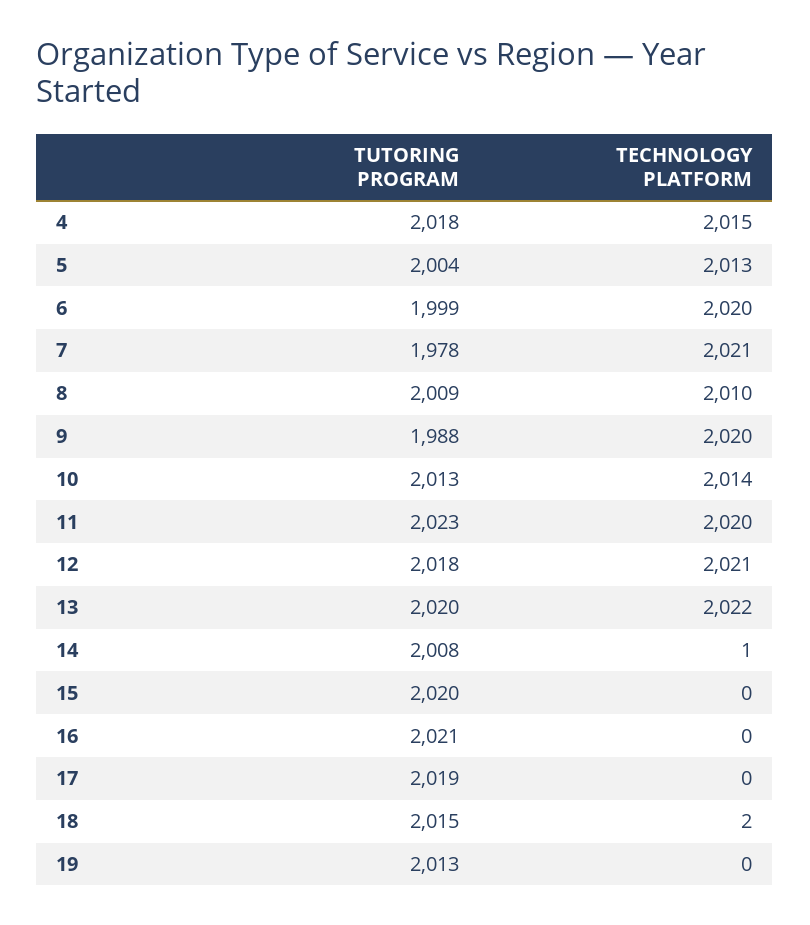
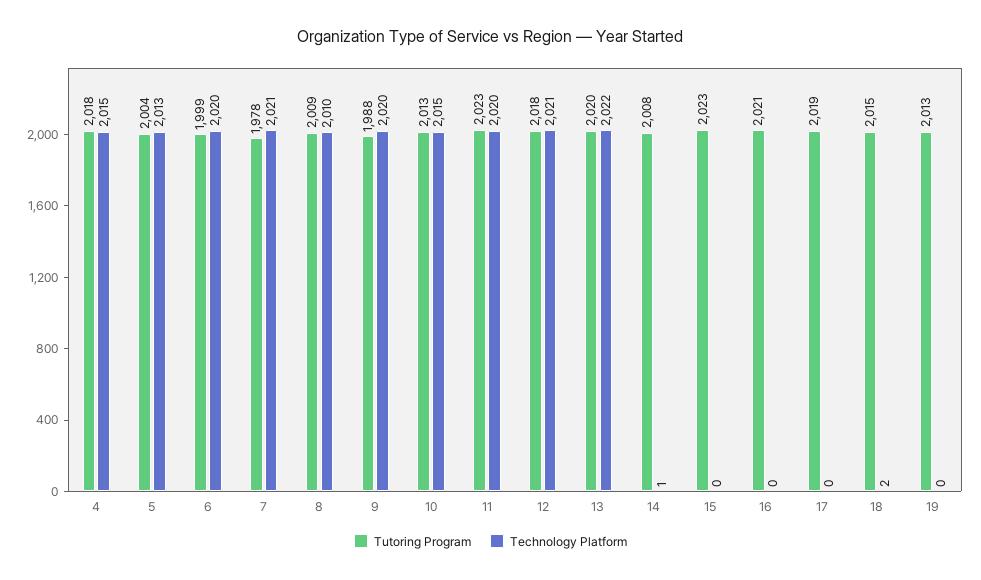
TECHNOLOGY PLATFORM, 10: 2014 -> 2015
TUTORING PROGRAM, 15: 2020 -> 2023

